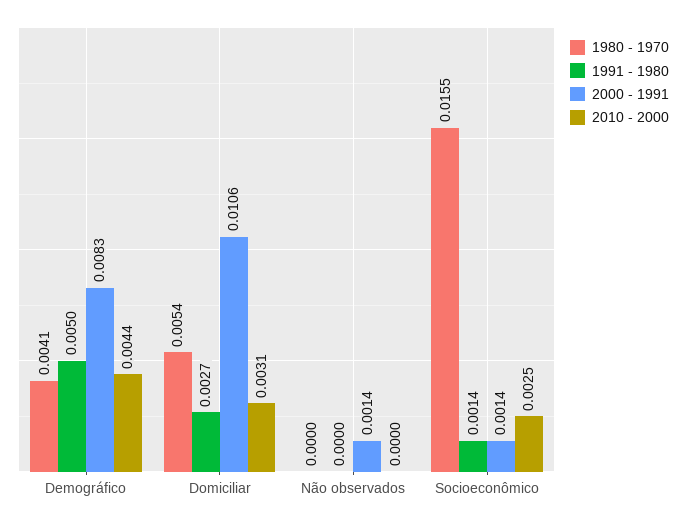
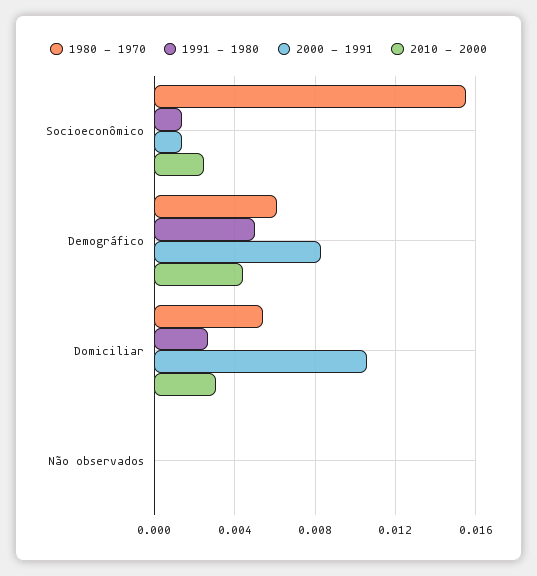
1980 - 1970, Demográfico: 0.0041 -> 0.006
2000 - 1991, Não observados: 0.0014 -> 0

